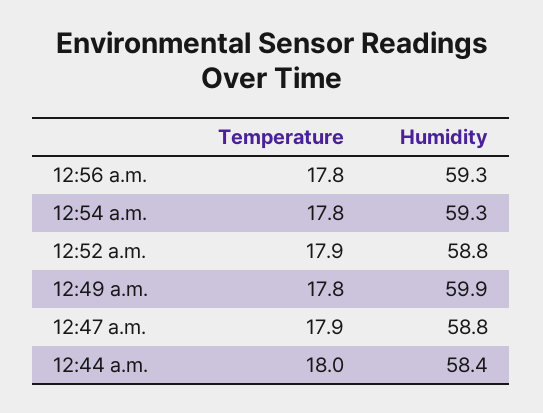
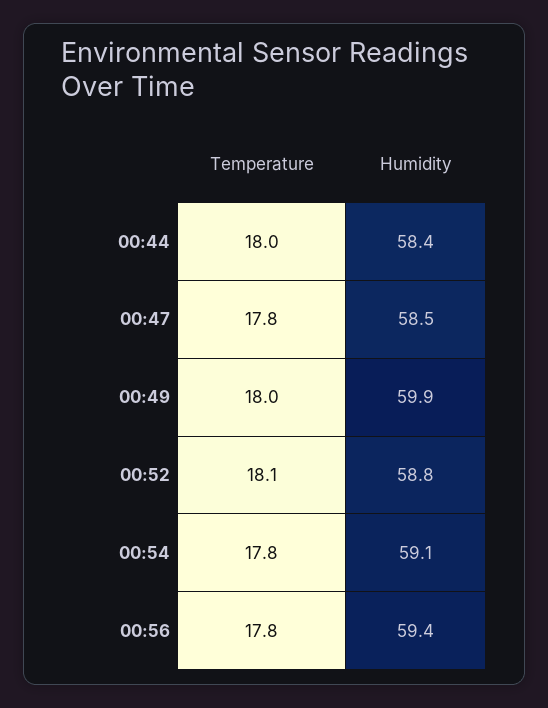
Humidity, 12:56 a.m.: 59.3 -> 59.4
Humidity, 12:54 a.m.: 59.3 -> 59.1
Temperature, 12:52 a.m.: 17.9 -> 18.1
Temperature, 12:49 a.m.: 17.8 -> 18
Temperature, 12:47 a.m.: 17.9 -> 17.8
Humidity, 12:47 a.m.: 58.8 -> 58.5

